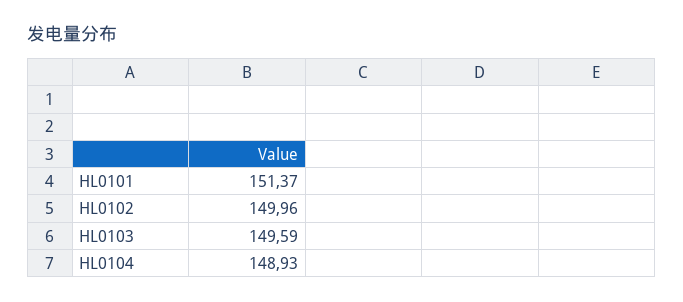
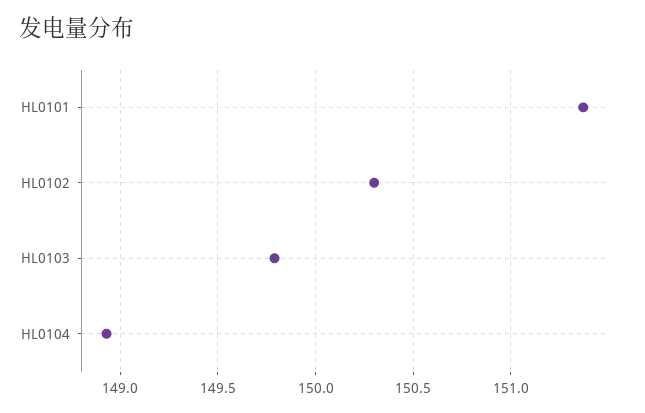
HL0102: 149.96 -> 150.3
HL0103: 149.59 -> 149.8

